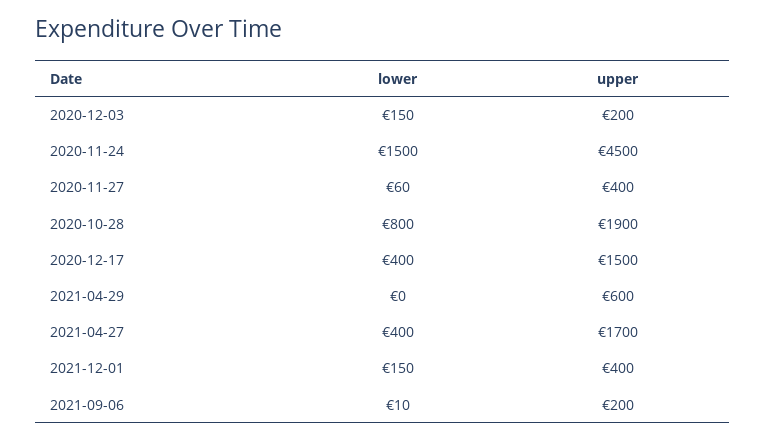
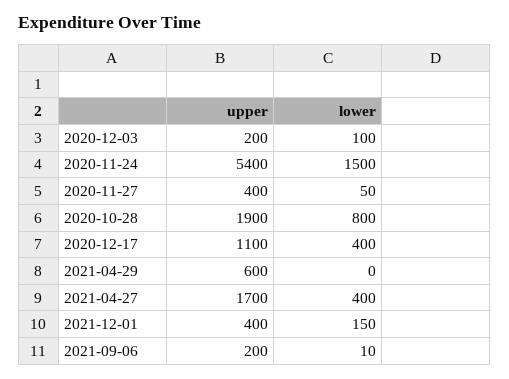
lower, 2020-12-03: 150 -> 100
upper, 2020-11-24: 4500 -> 5400
lower, 2020-11-27: 60 -> 50
upper, 2020-12-17: 1500 -> 1100

